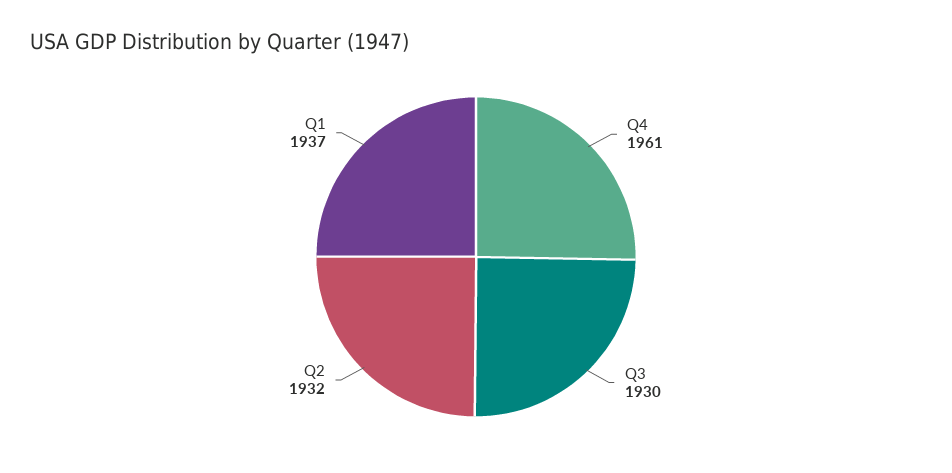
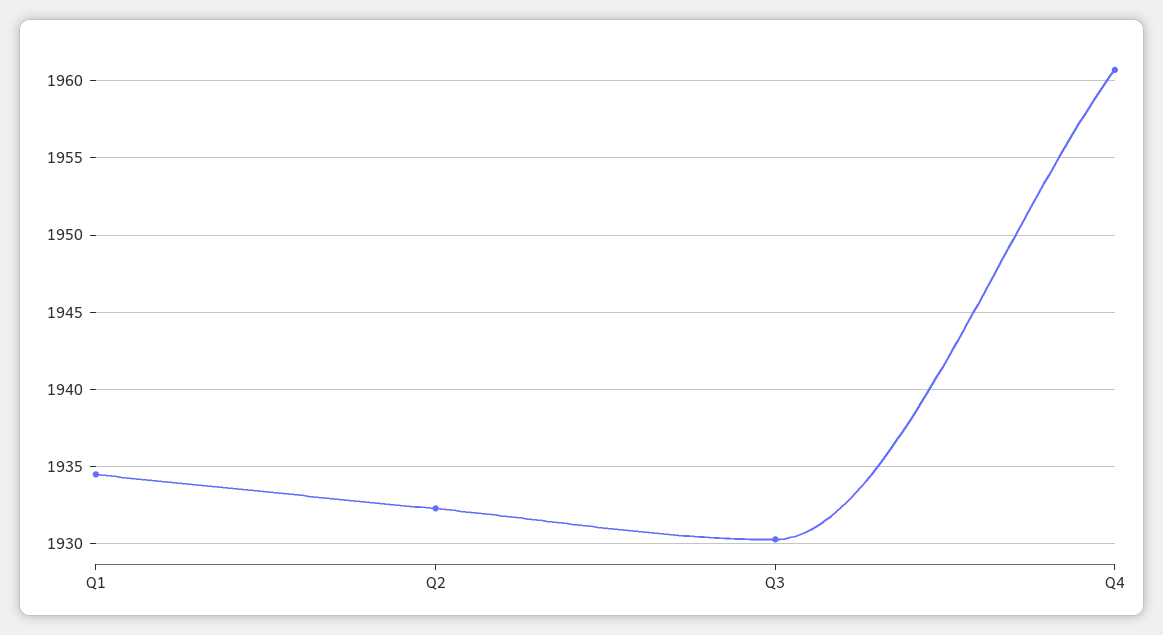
Q1: 1937 -> 1934.5

